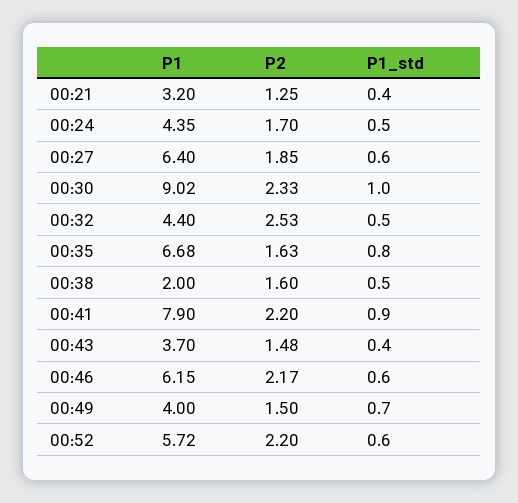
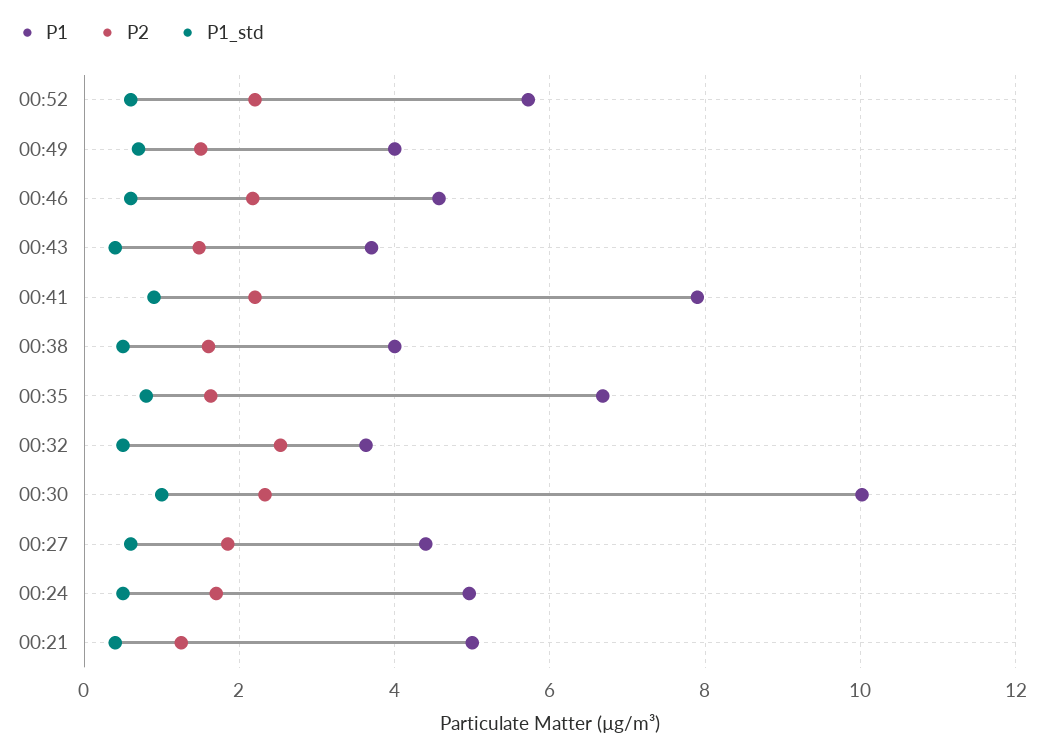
P1, 00:21: 3.2 -> 5
P1, 00:24: 4.35 -> 5
P1, 00:27: 6.4 -> 4.4
P1, 00:30: 9.02 -> 10
P1, 00:32: 4.4 -> 3.6
P1, 00:38: 2 -> 4
P1, 00:46: 6.15 -> 4.6

